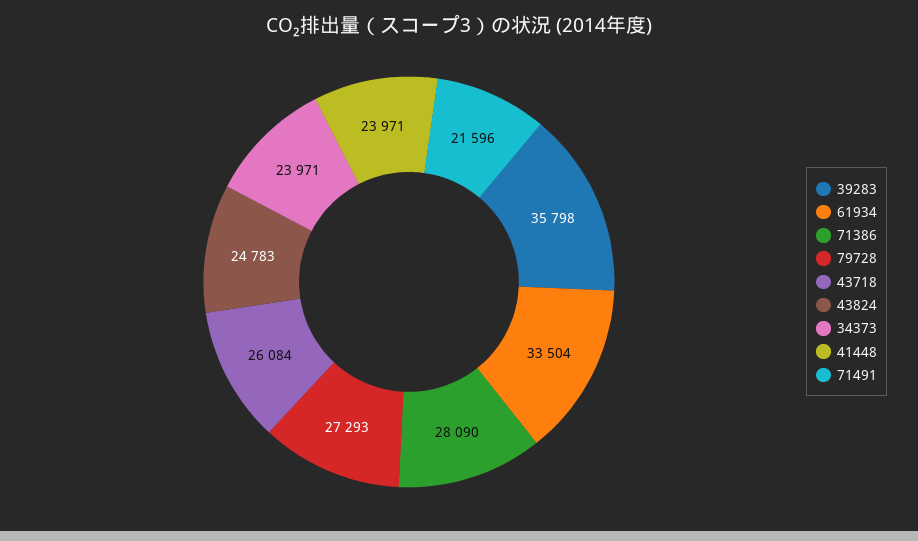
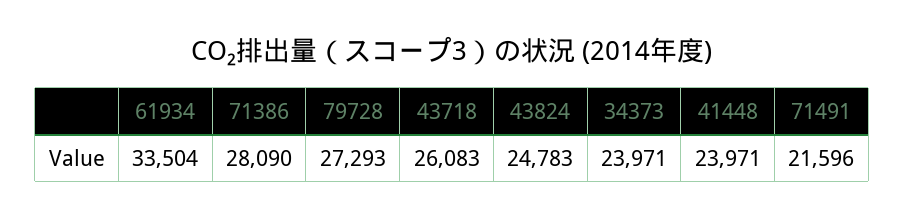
39283: 35798 -> none
43718: 26084 -> 26083

